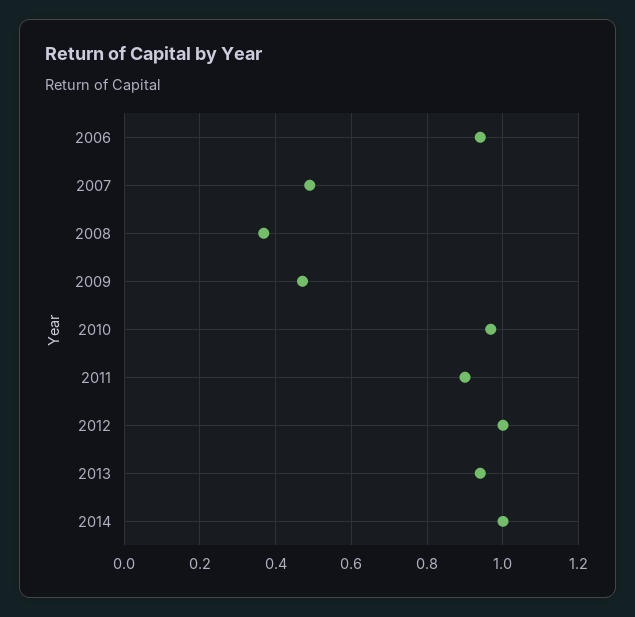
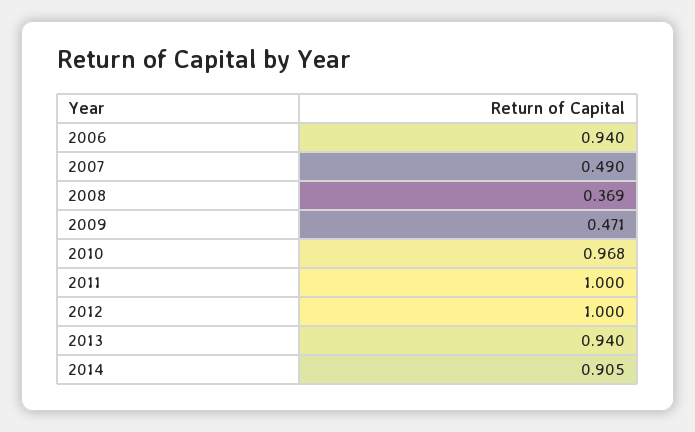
2011: 0.9 -> 1
2014: 1 -> 0.905

